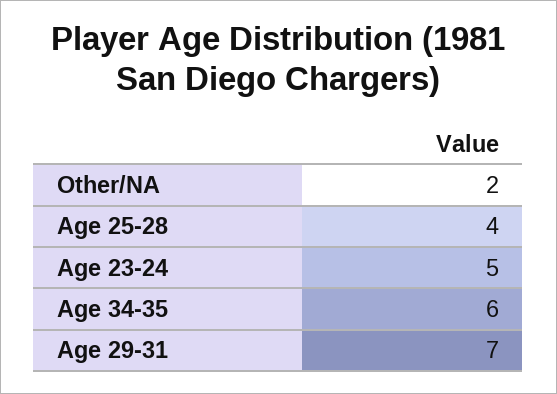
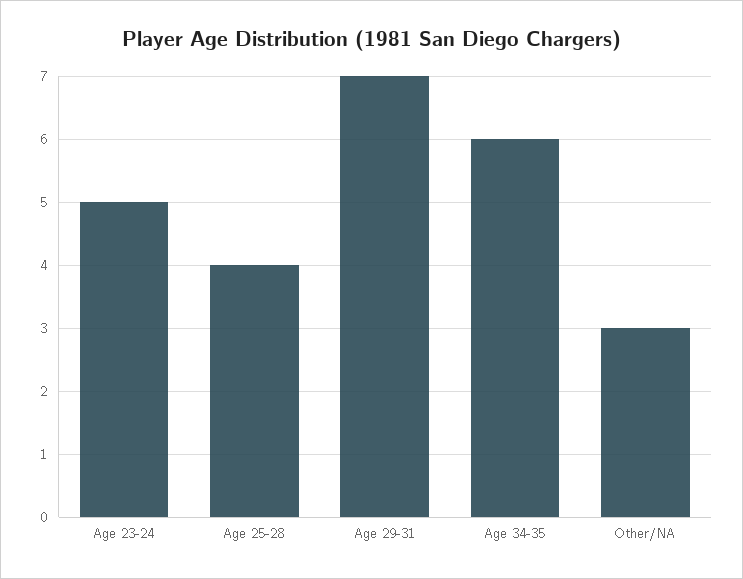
Other/NA: 2 -> 3

